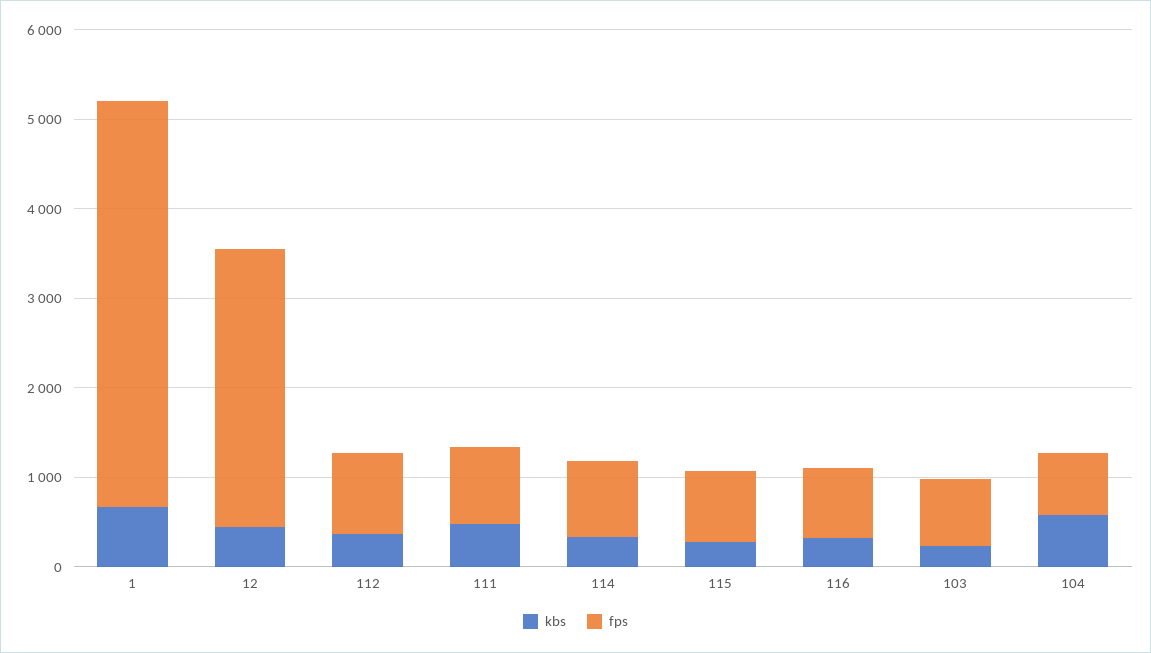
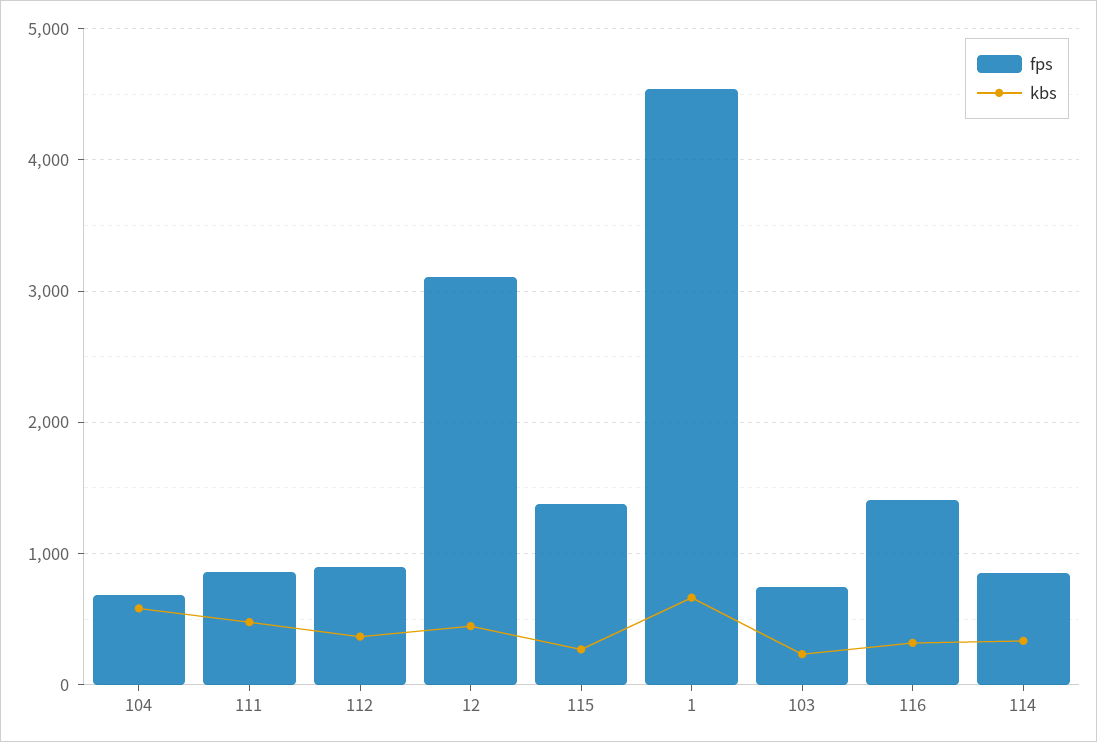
fps, 115: 800 -> 1400
fps, 116: 800 -> 1400

